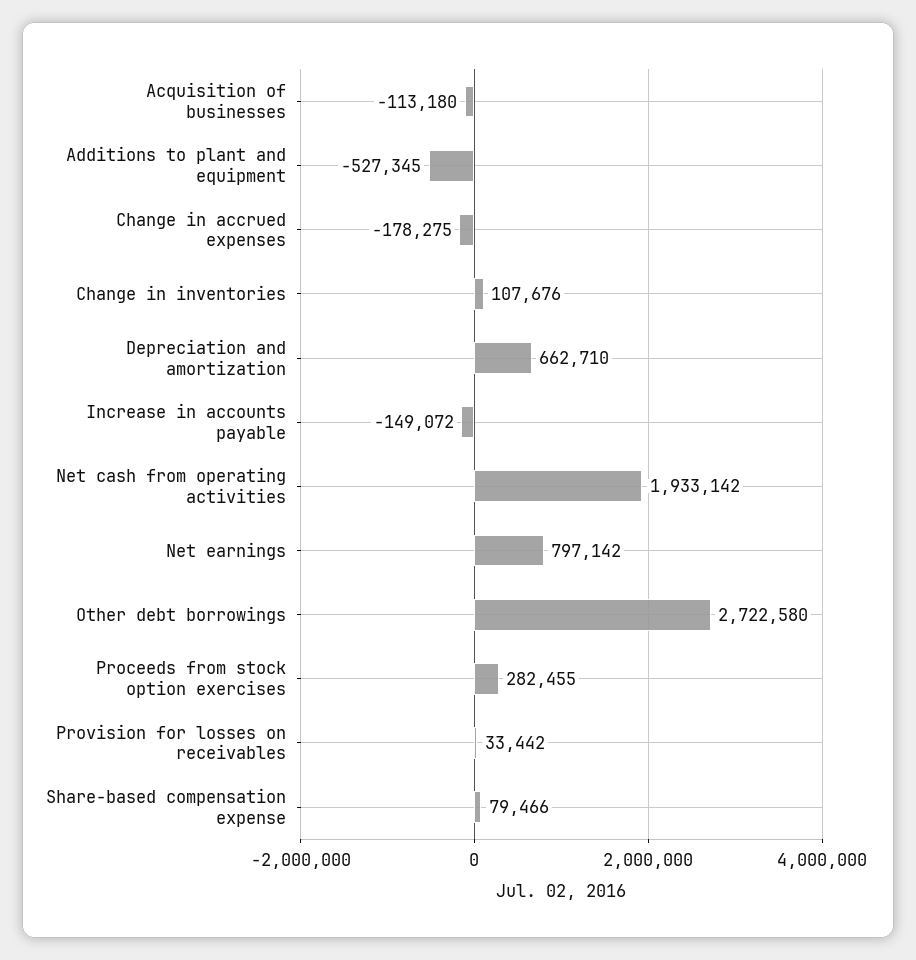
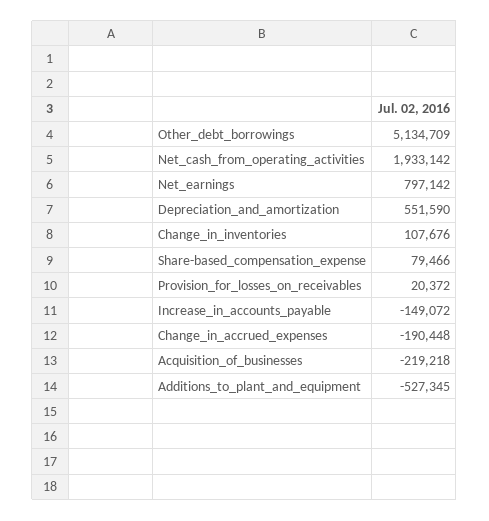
Acquisition of businesses: -113180 -> -219218
Change in accrued expenses: -178275 -> -190448
Depreciation and amortization: 662710 -> 551590
Other debt borrowings: 2722580 -> 5134709
Proceeds from stock option exercises: 282455 -> none
Provision for losses on receivables: 33442 -> 20372

